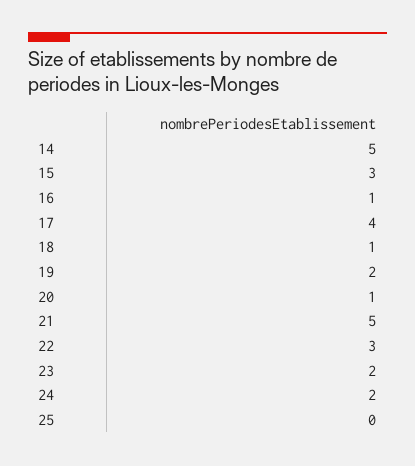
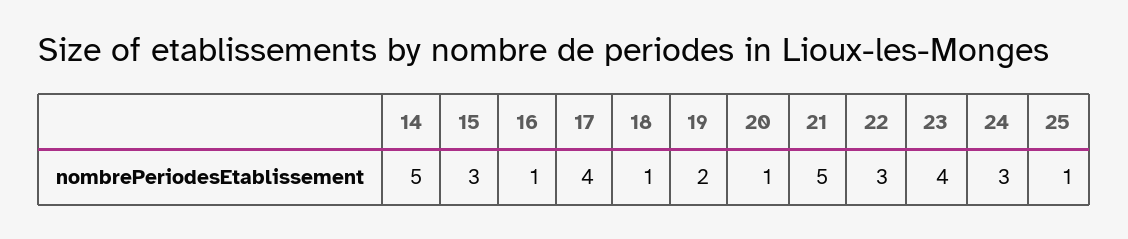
23: 2 -> 4
24: 2 -> 3
25: 0 -> 1

